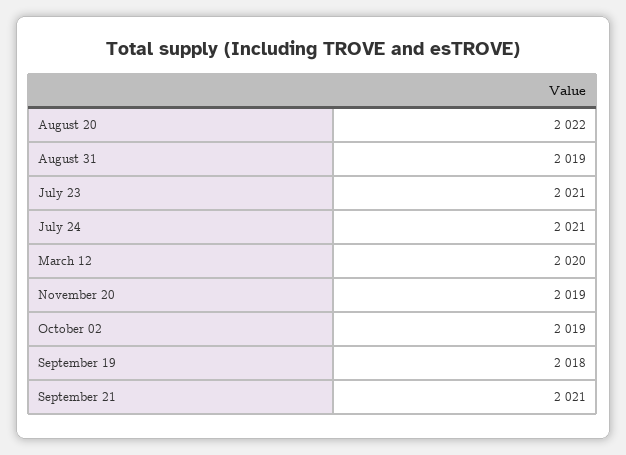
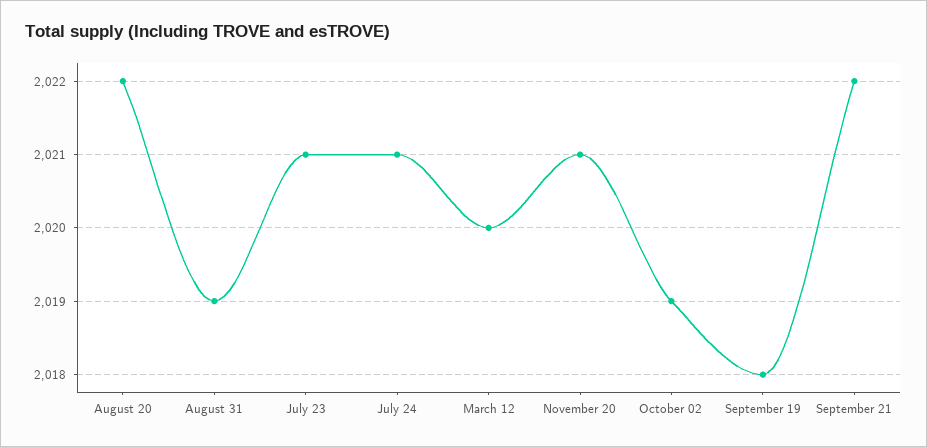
November 20: 2019 -> 2021
September 21: 2021 -> 2022

